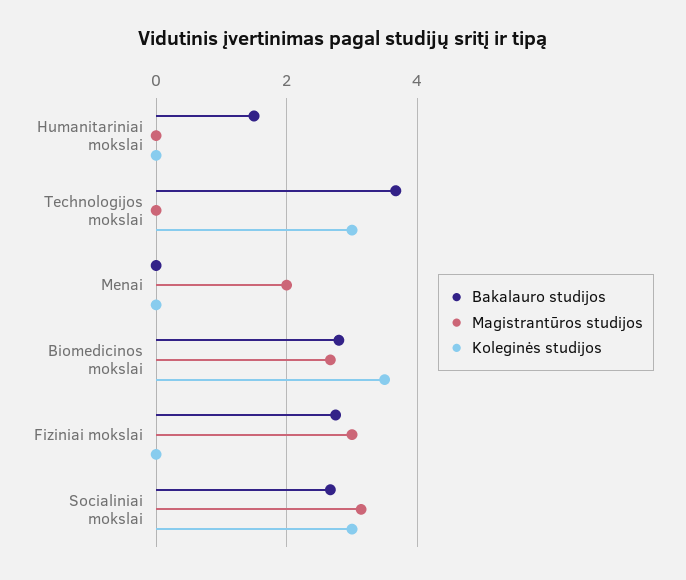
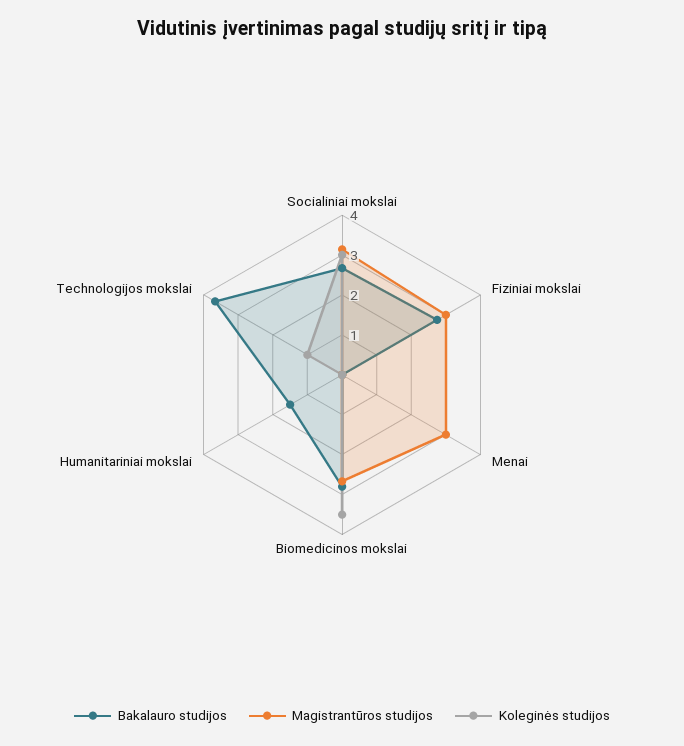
Koleginės studijos, Technologijos mokslai: 3 -> 1
Magistrantūros studijos, Menai: 2 -> 3

